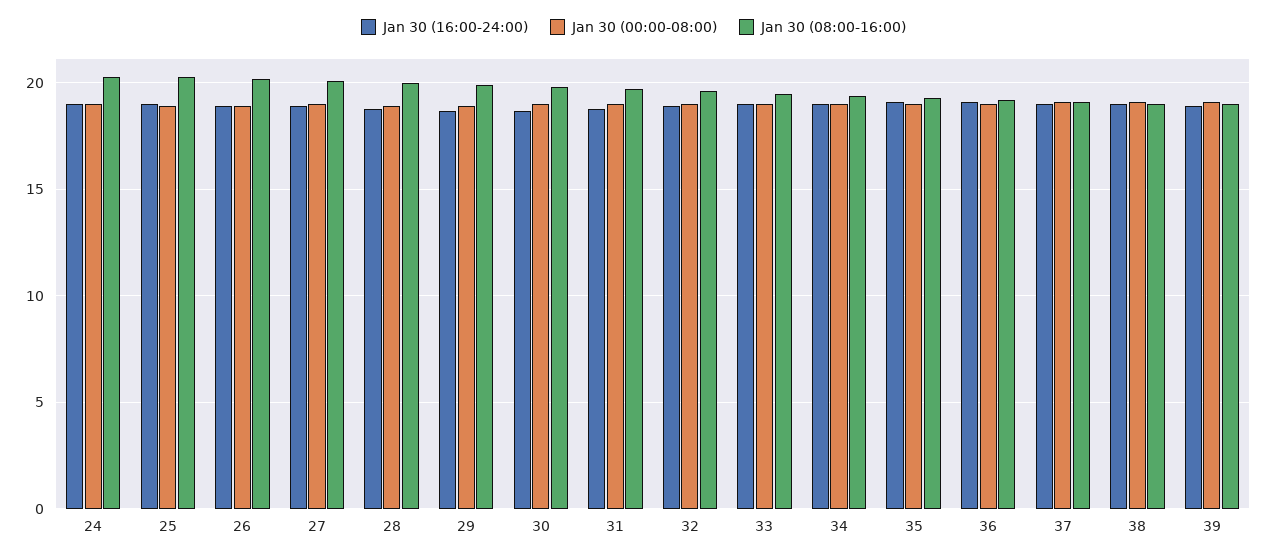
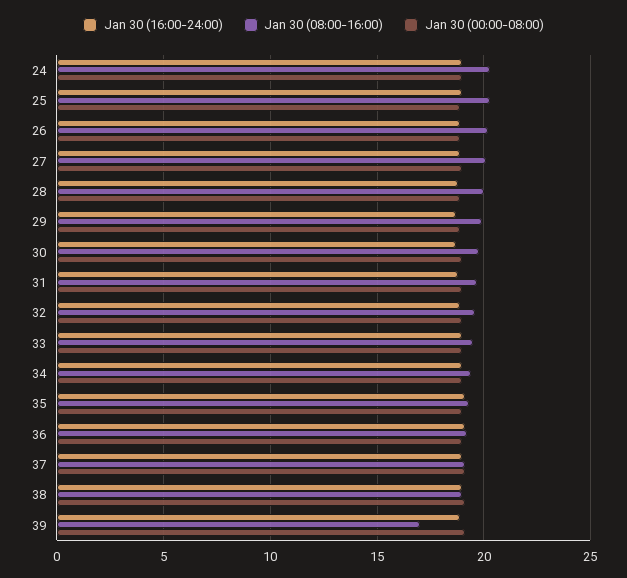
Jan 30 (08:00-16:00), 39: 19 -> 17

